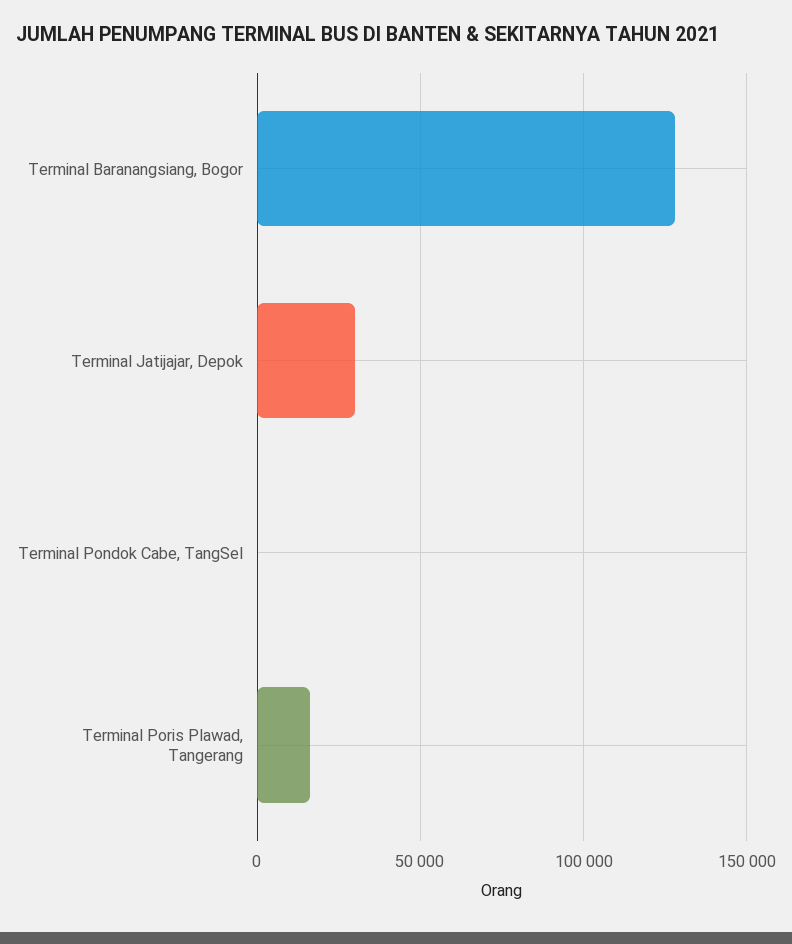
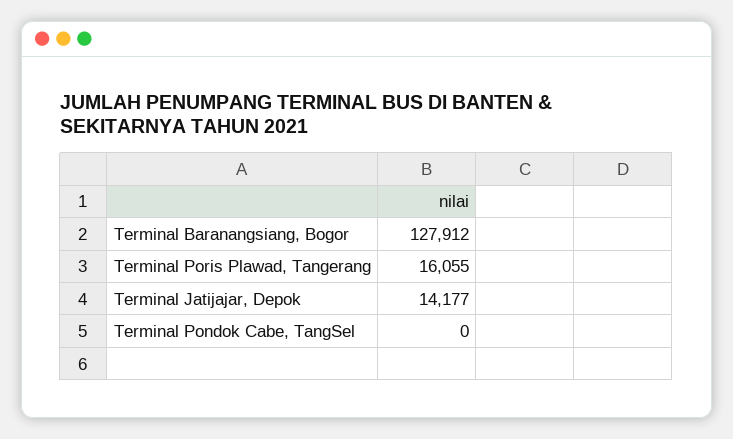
Terminal Jatijajar, Depok: 30000 -> 14177

